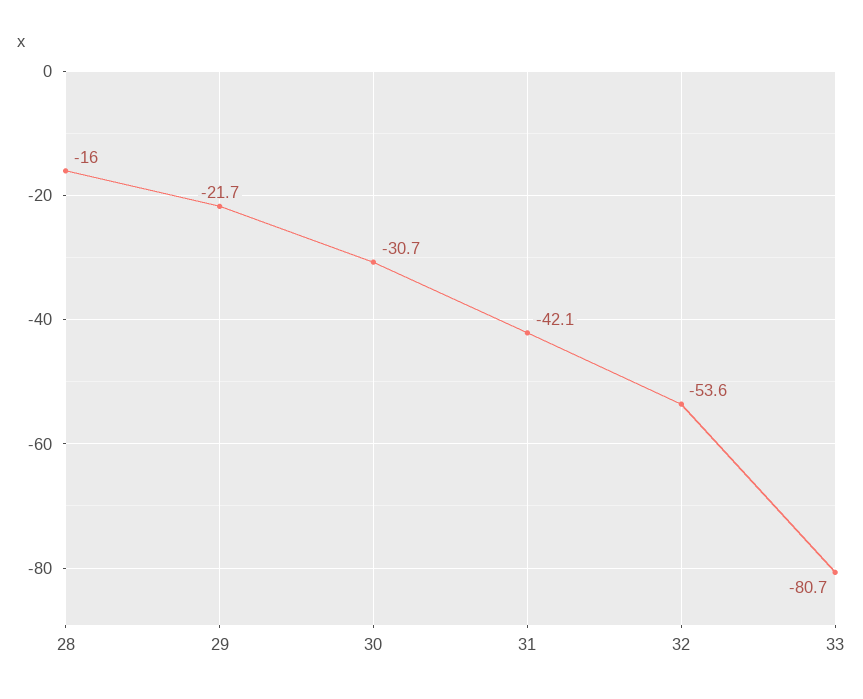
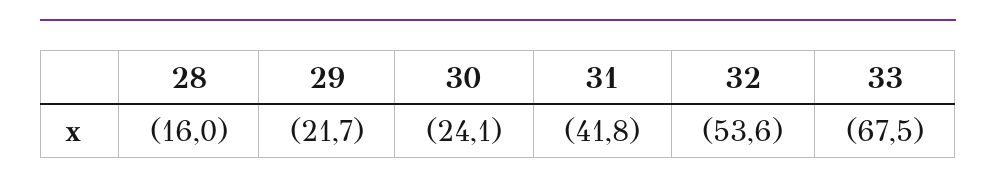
30: -30.7 -> -24.1
31: -42.1 -> -41.8
33: -80.7 -> -67.5

